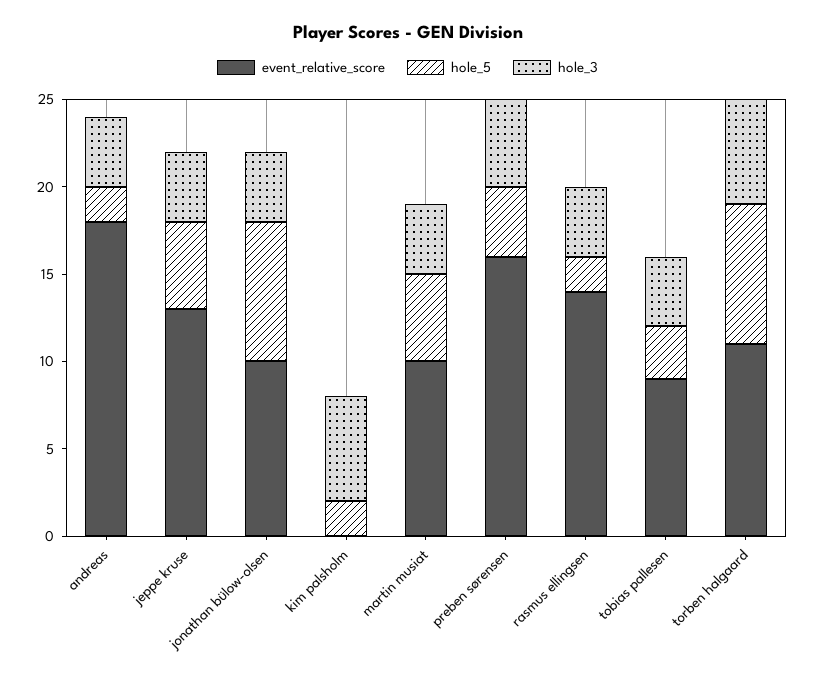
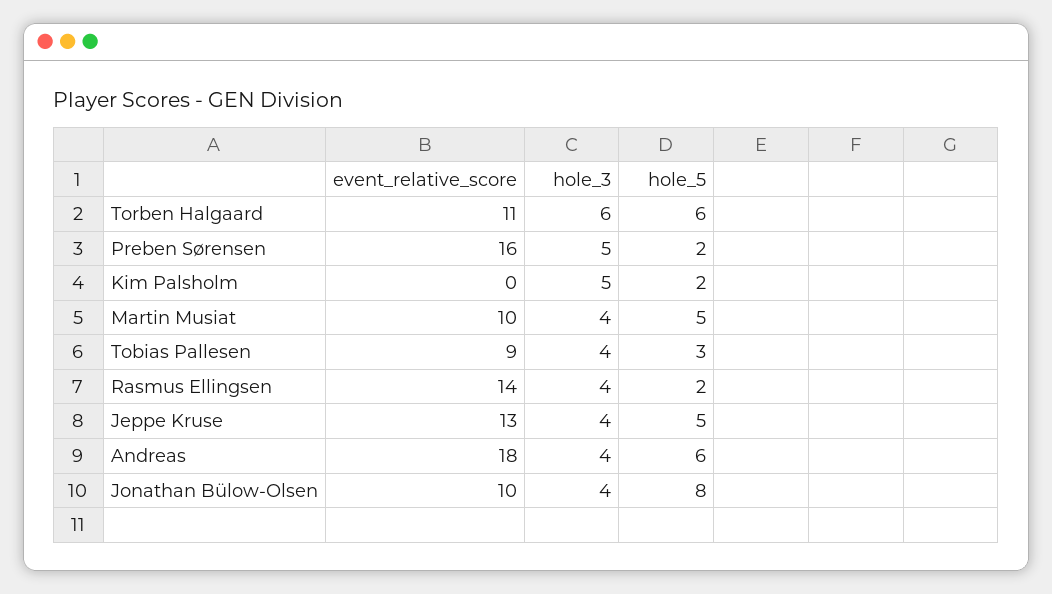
hole_5, andreas: 2 -> 6
hole_3, kim palsholm: 6 -> 5
hole_5, preben sørensen: 4 -> 2
hole_5, torben halgaard: 8 -> 6

